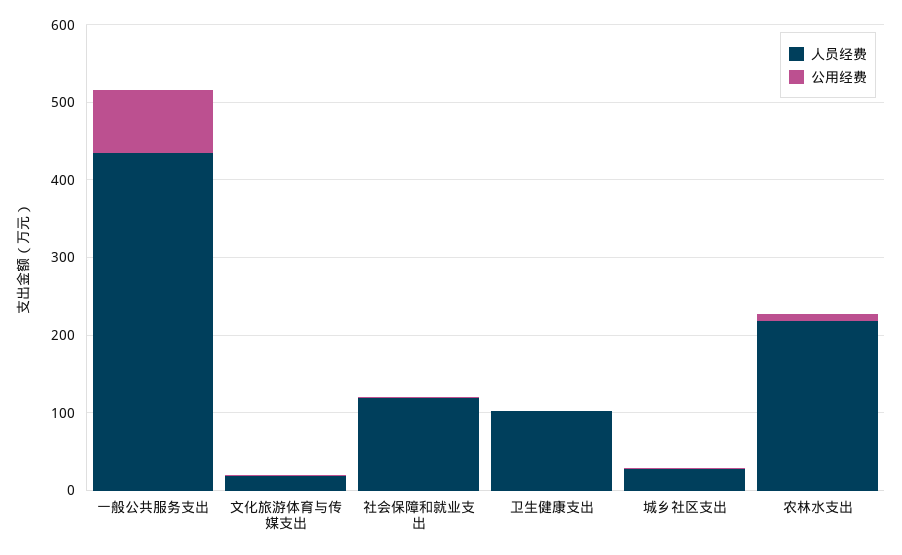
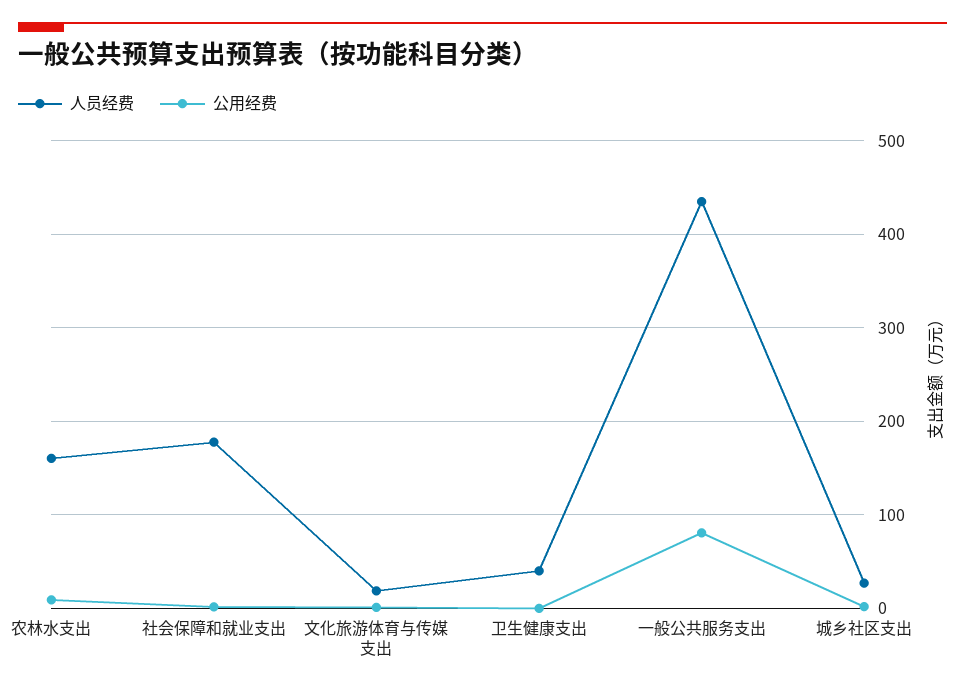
人员经费, 社会保障和就业支出: 120 -> 180
人员经费, 卫生健康支出: 100 -> 40
人员经费, 农林水支出: 220 -> 160

